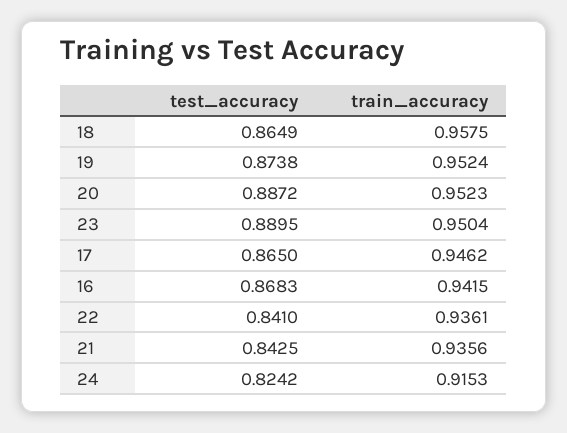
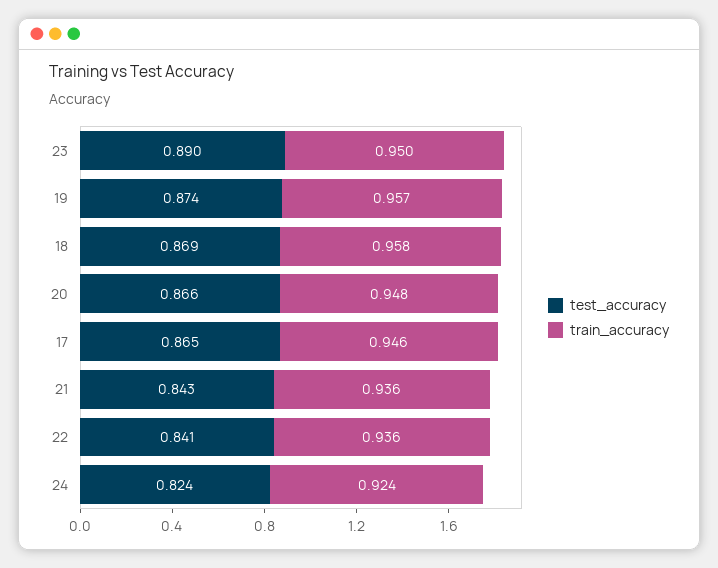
test_accuracy, 18: 0.8649 -> 0.869
train_accuracy, 19: 0.9524 -> 0.957
test_accuracy, 20: 0.8872 -> 0.866
train_accuracy, 20: 0.9523 -> 0.948
test_accuracy, 16: 0.8683 -> none
train_accuracy, 16: 0.9415 -> none
train_accuracy, 24: 0.9153 -> 0.924

